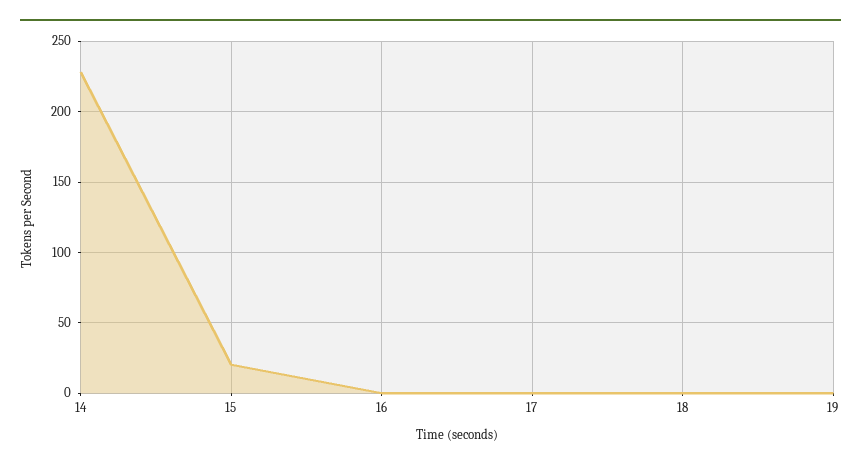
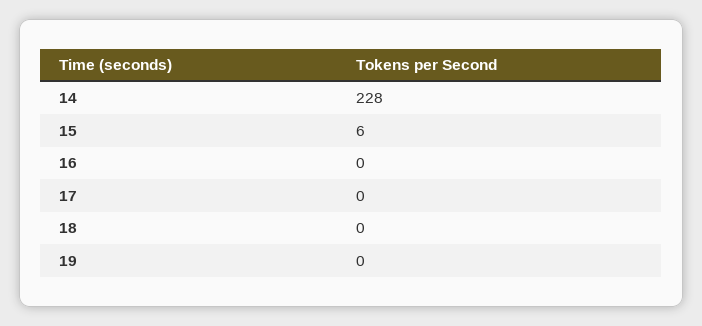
15: 20 -> 6

